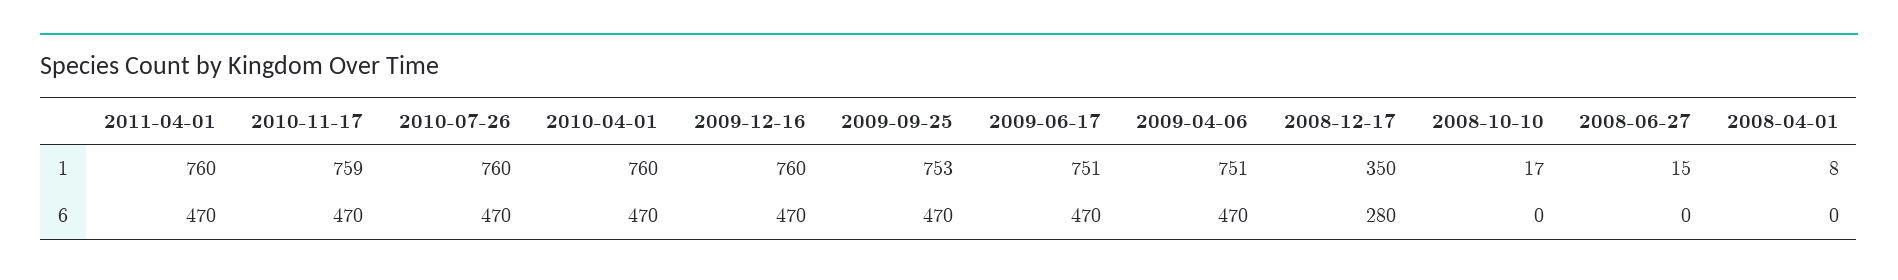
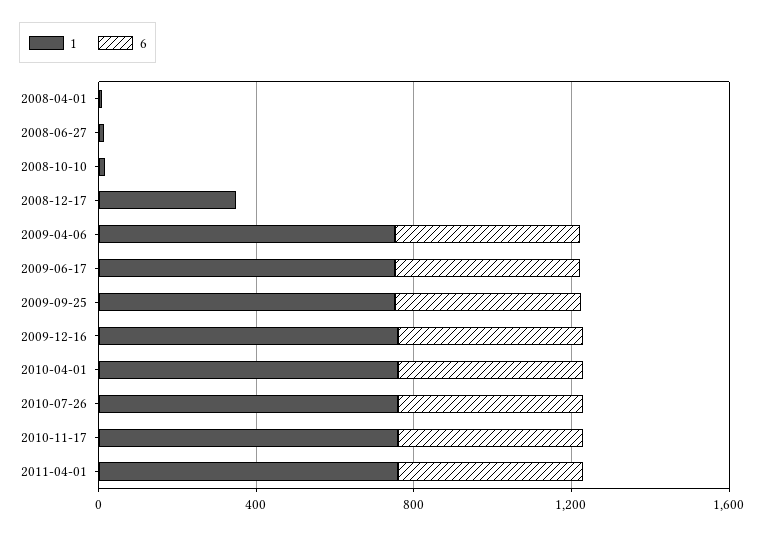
6, 2008-12-17: 280 -> 0

